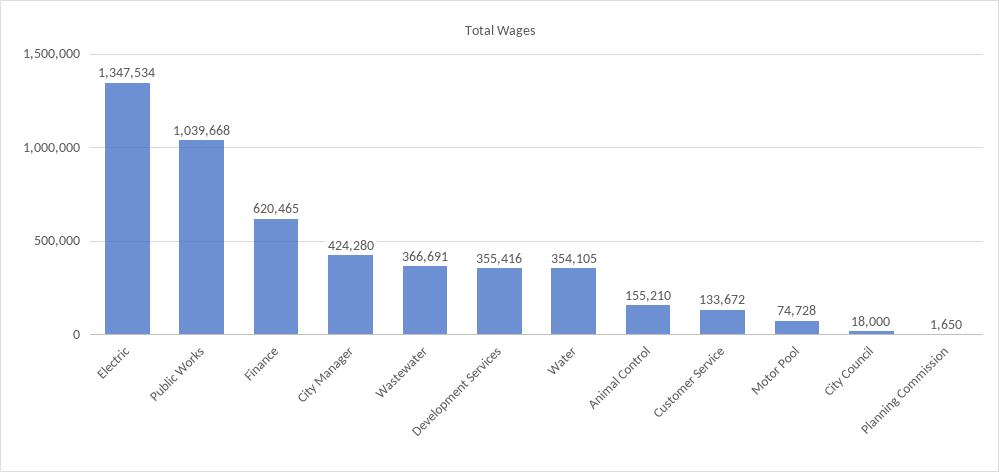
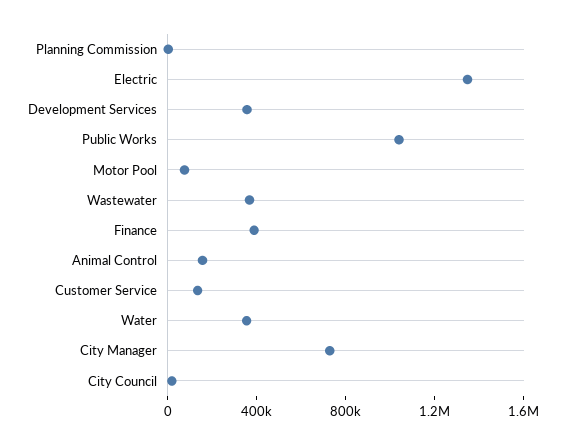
Finance: 620465 -> 400000
City Manager: 424280 -> 700000

